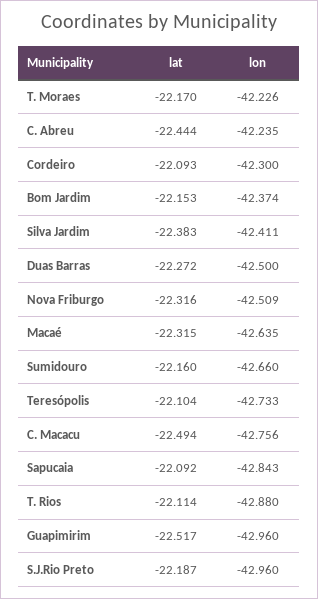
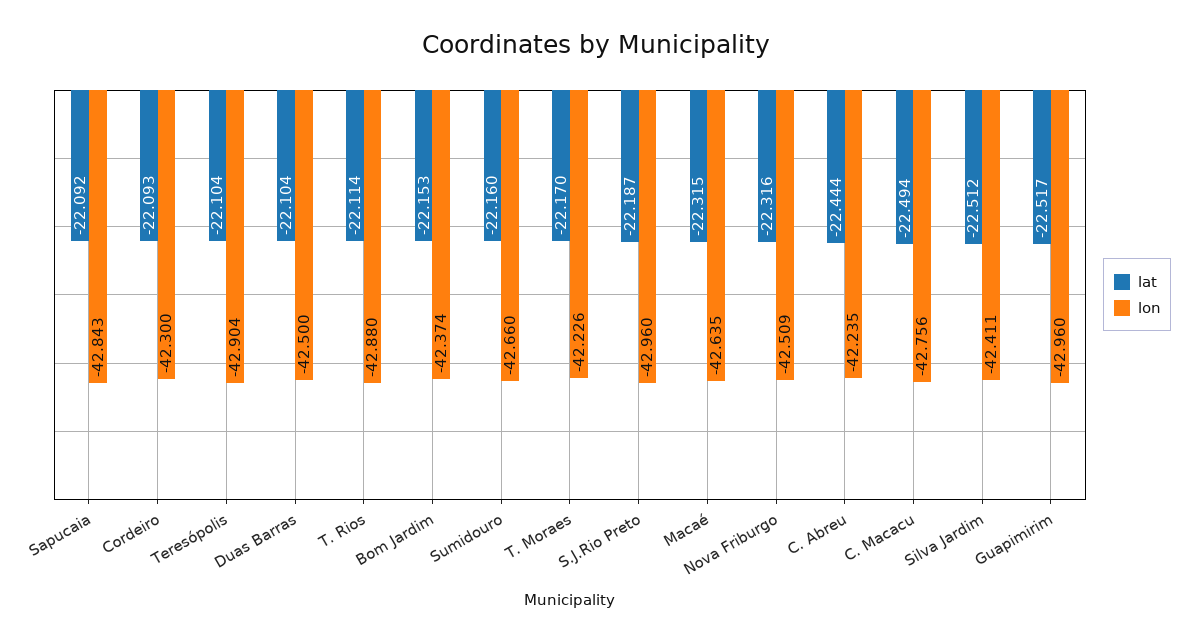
lat, Silva Jardim: -22.383 -> -22.512
lat, Duas Barras: -22.272 -> -22.104
lon, Teresópolis: -42.733 -> -42.904

